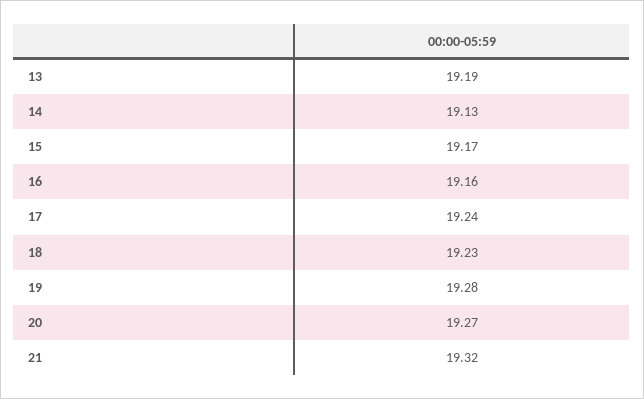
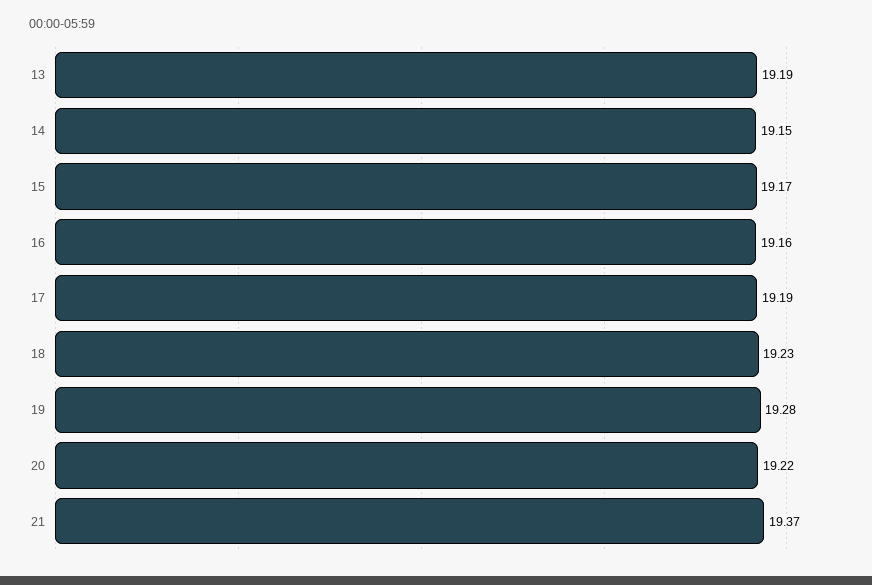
14: 19.13 -> 19.15
17: 19.24 -> 19.19
20: 19.27 -> 19.22
21: 19.32 -> 19.37

